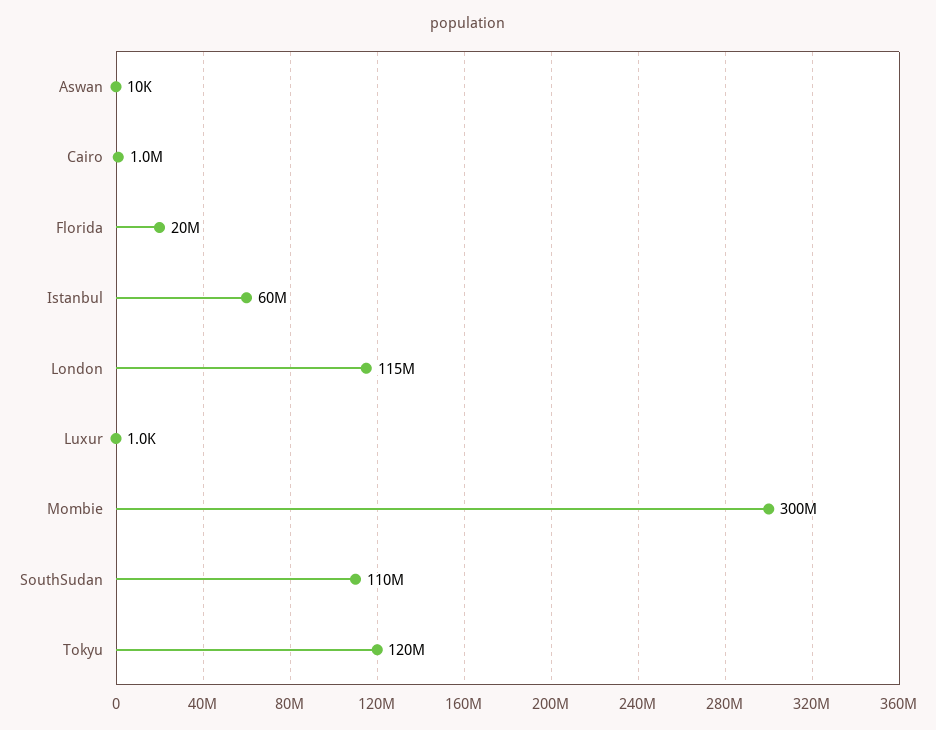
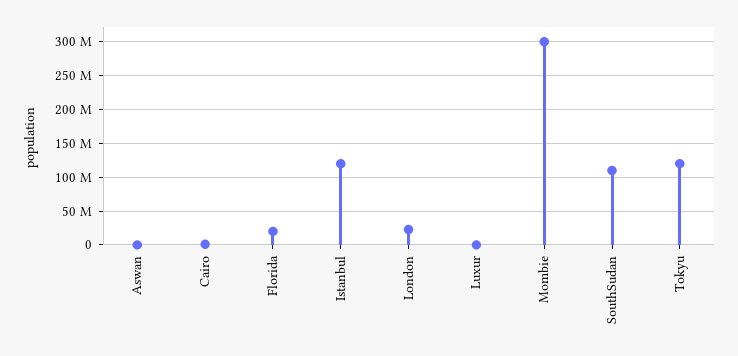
Istanbul: 60000000 -> 120000000
London: 115000000 -> 20000000

